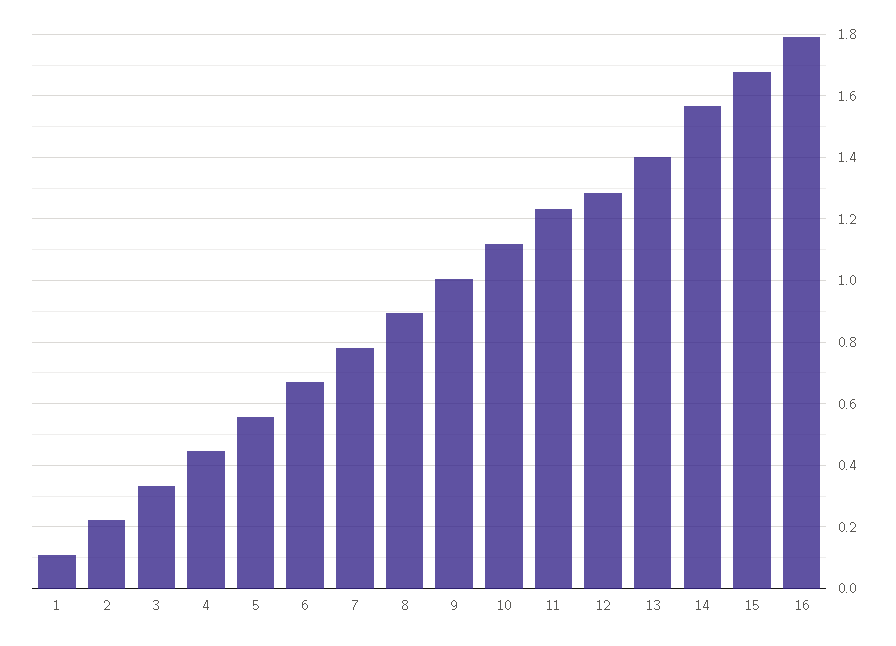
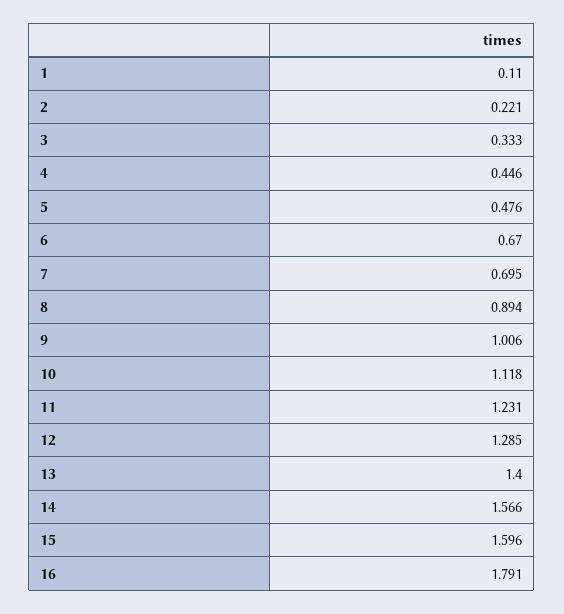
5: 0.56 -> 0.476
7: 0.78 -> 0.695
15: 1.68 -> 1.596

